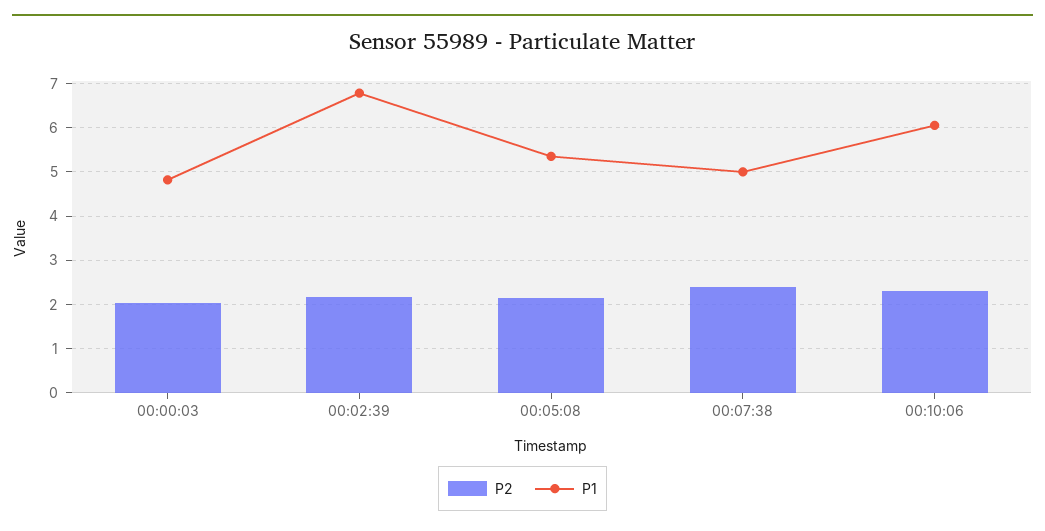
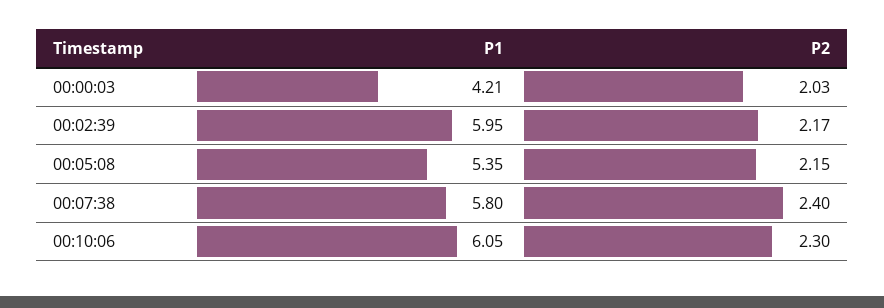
P1, 00:00:03: 4.8 -> 4.21
P1, 00:02:39: 6.8 -> 5.95
P1, 00:07:38: 5 -> 5.8

